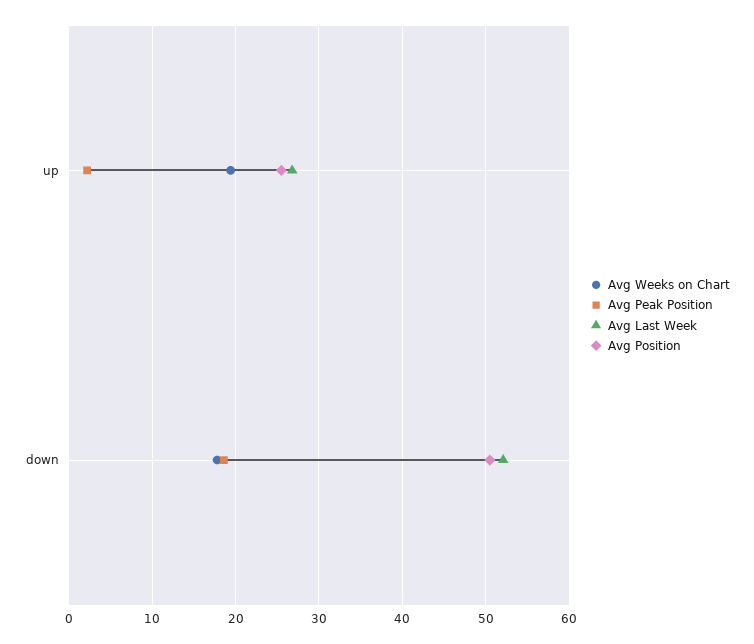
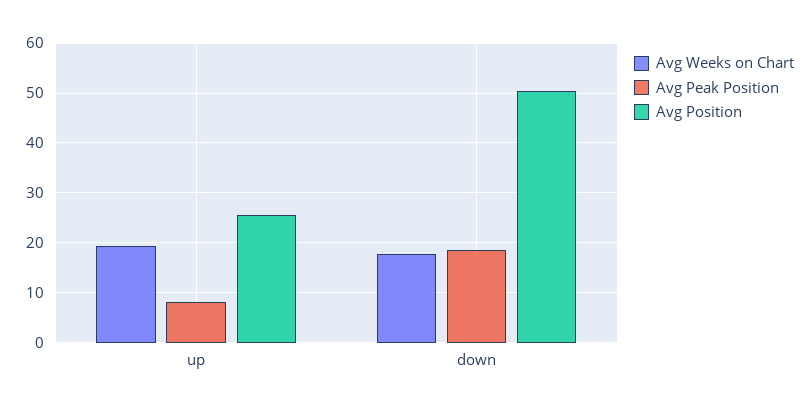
Avg Peak Position, up: 2 -> 8
Avg Last Week, up: 27 -> none
Avg Last Week, down: 52 -> none

